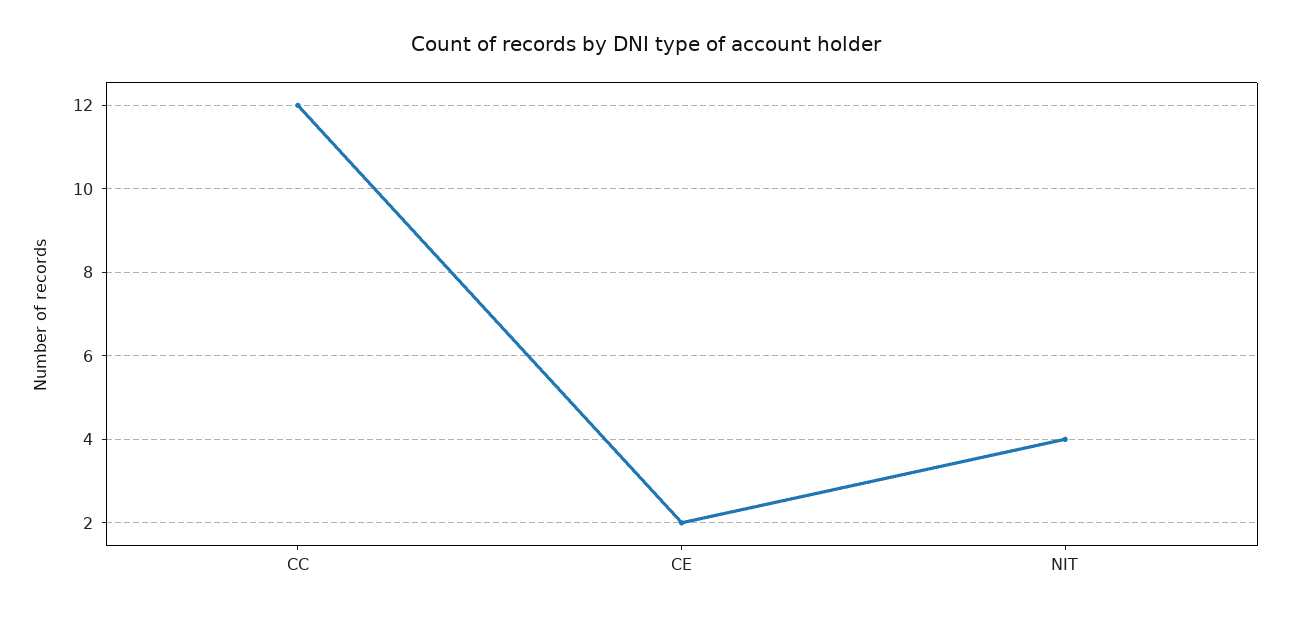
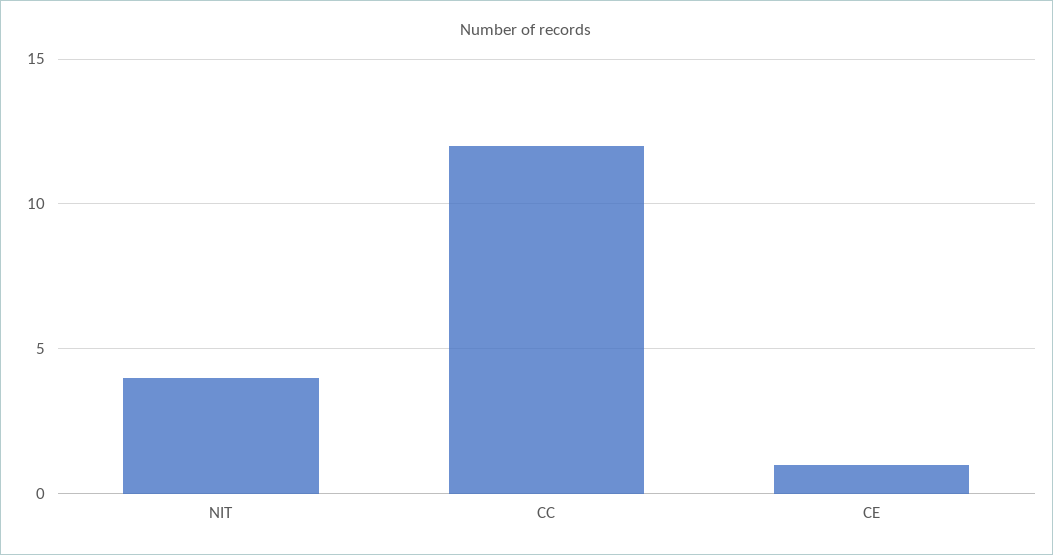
CE: 2 -> 1

